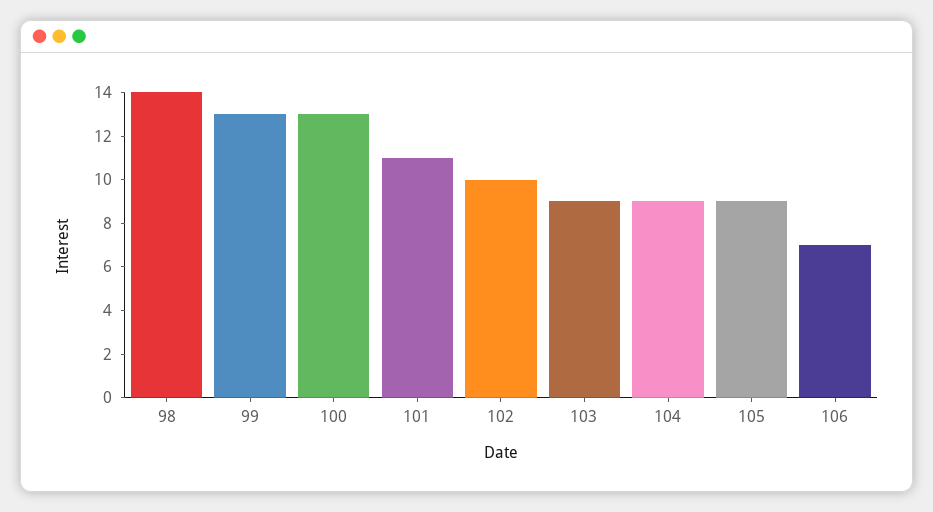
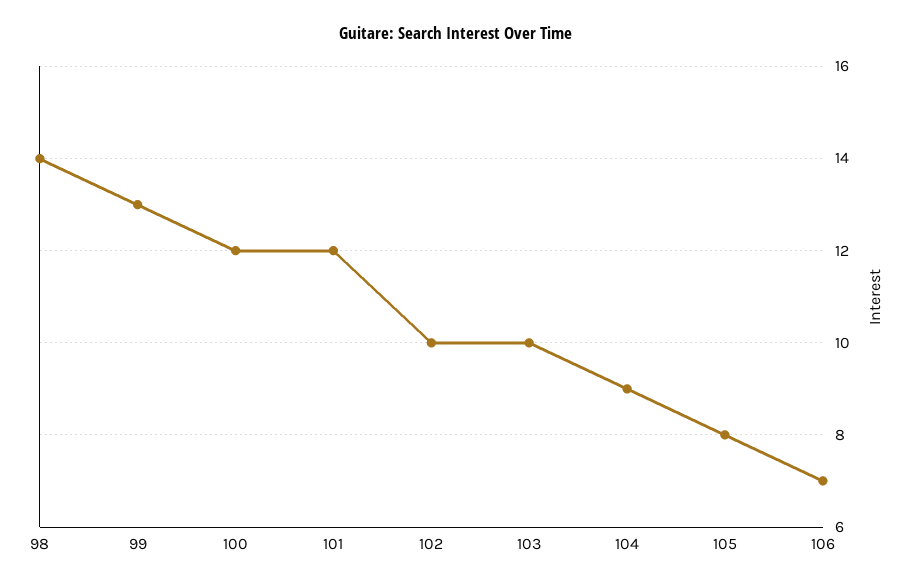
100: 13 -> 12
101: 11 -> 12
103: 9 -> 10
105: 9 -> 8

